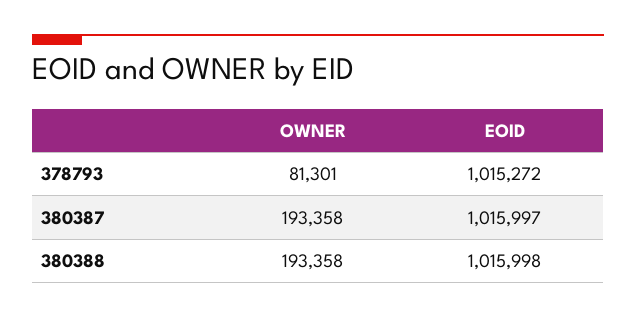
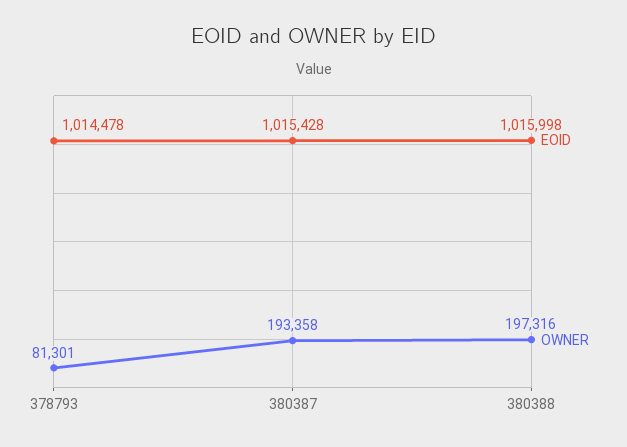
EOID, 378793: 1015272 -> 1014478
EOID, 380387: 1015997 -> 1015428
OWNER, 380388: 193358 -> 197316

